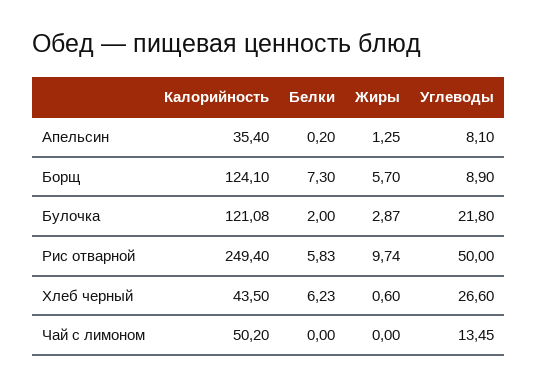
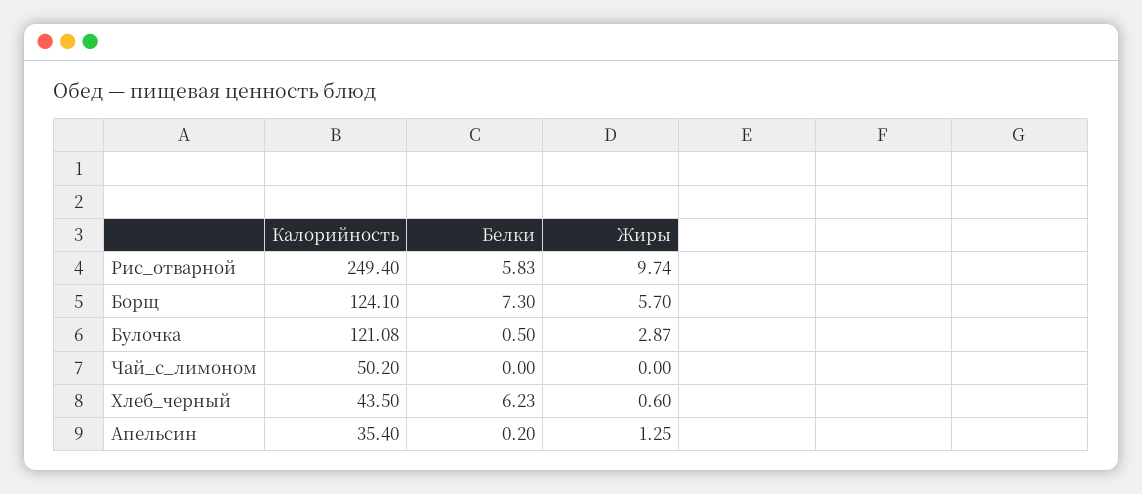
Углеводы, Апельсин: 8.1 -> none
Углеводы, Борщ: 8.9 -> none
Белки, Булочка: 2 -> 0.5
Углеводы, Булочка: 21.8 -> none
Углеводы, Рис отварной: 50 -> none
Углеводы, Хлеб черный: 26.6 -> none
Углеводы, Чай с лимоном: 13.45 -> none

